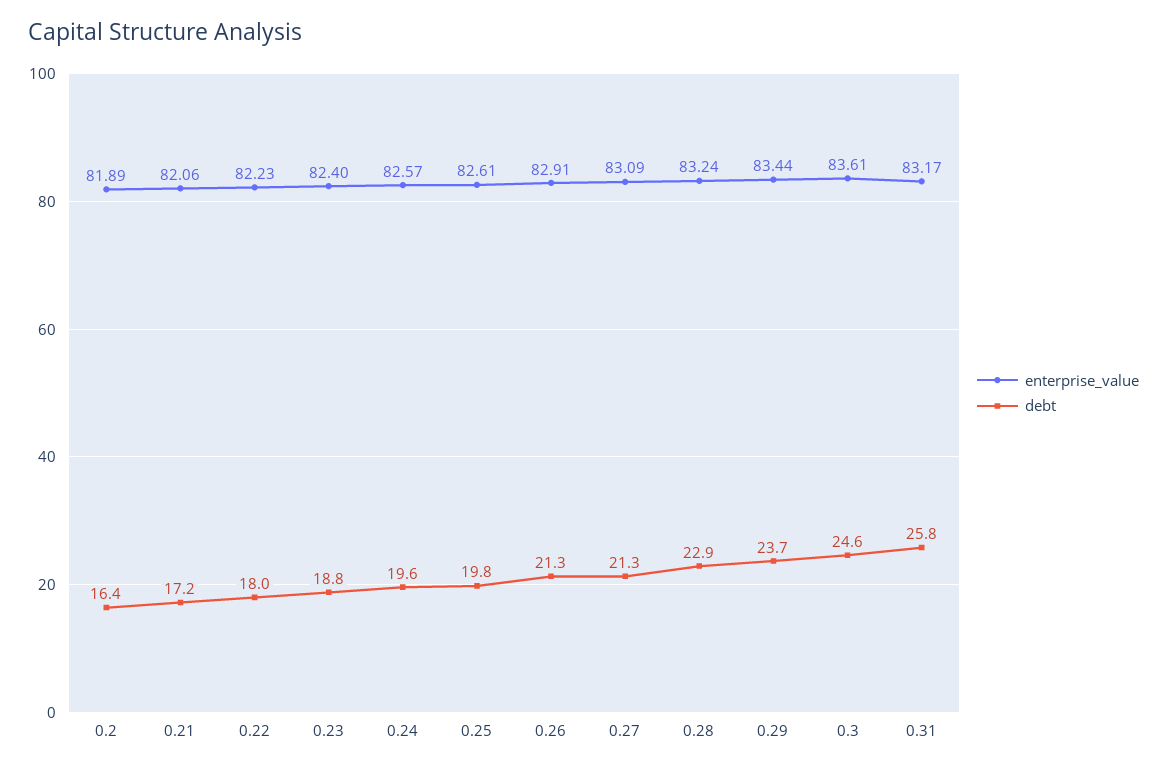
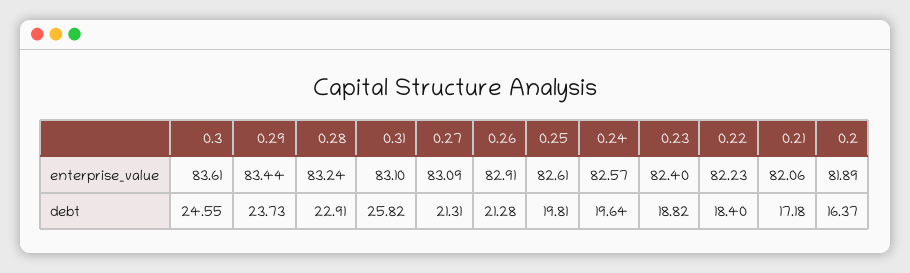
debt, 0.22: 18 -> 18.4
enterprise_value, 0.31: 83.17 -> 83.1

